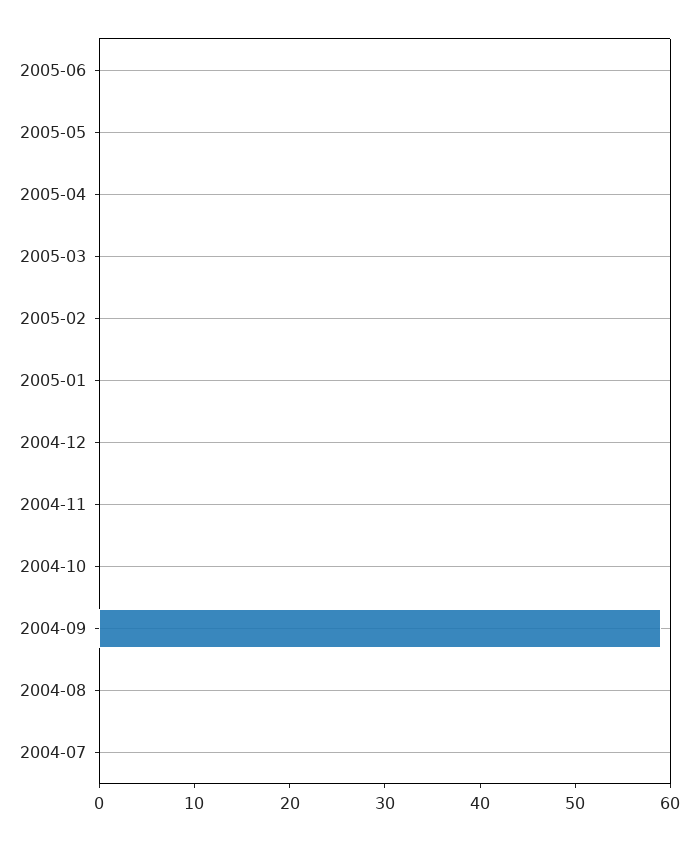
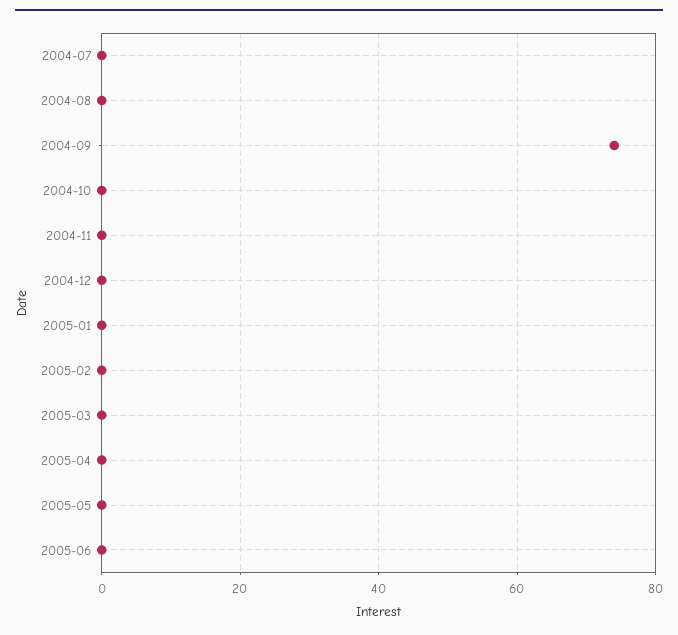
2004-09: 59 -> 75

